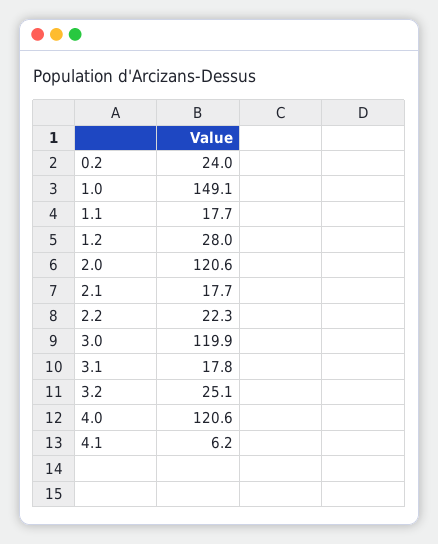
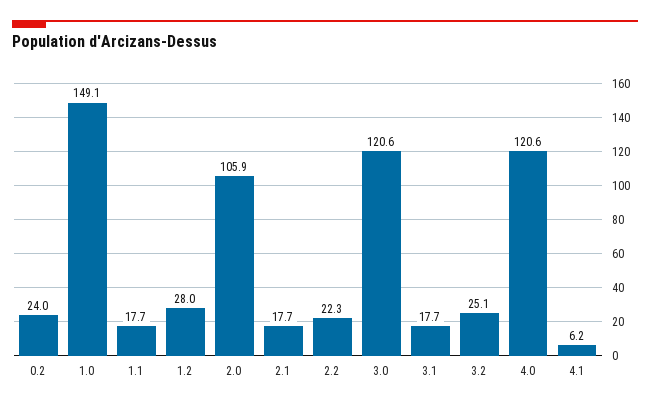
2.0: 120.6 -> 105.9
3.0: 119.9 -> 120.6
3.1: 17.8 -> 17.7

